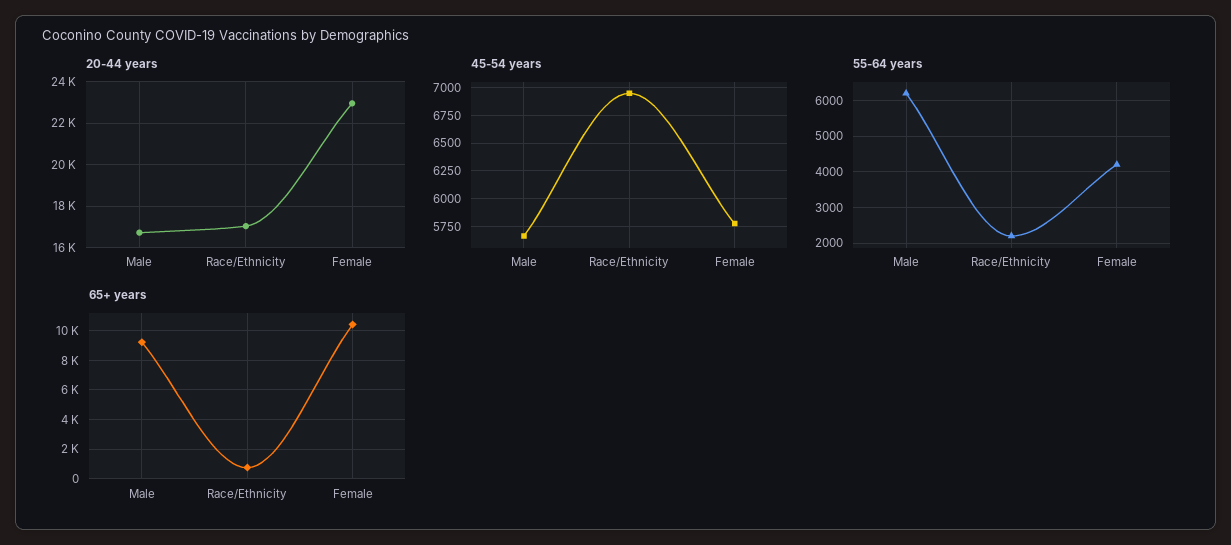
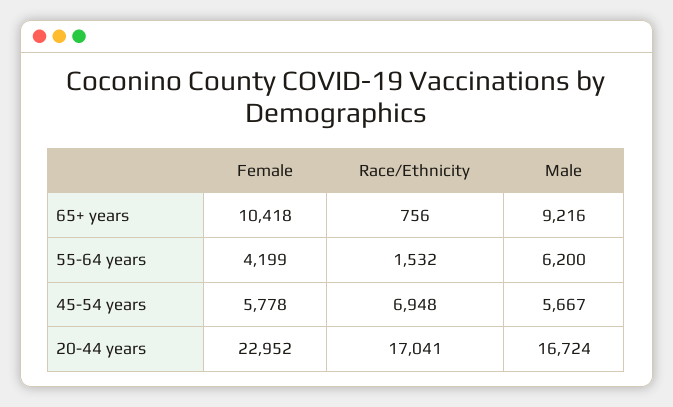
55-64 years, Race/Ethnicity: 2200 -> 1532

